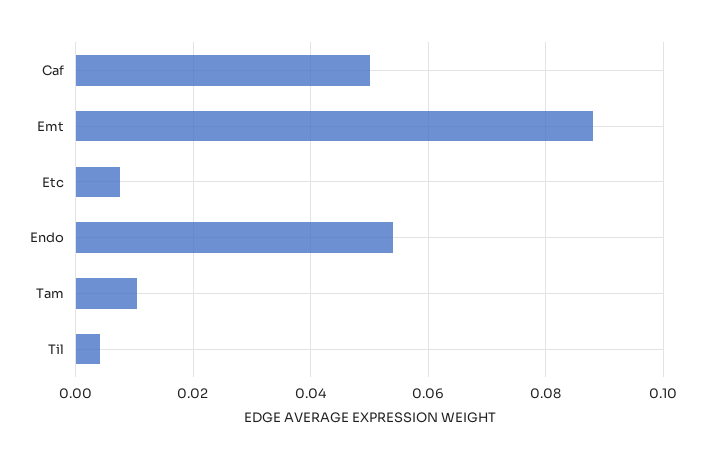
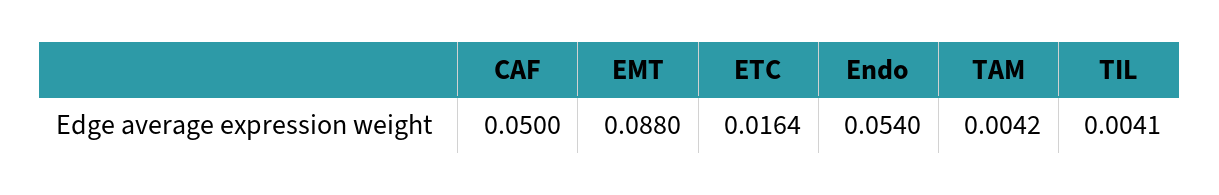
Etc: 0.008 -> 0.0164
Tam: 0.01 -> 0.0042

